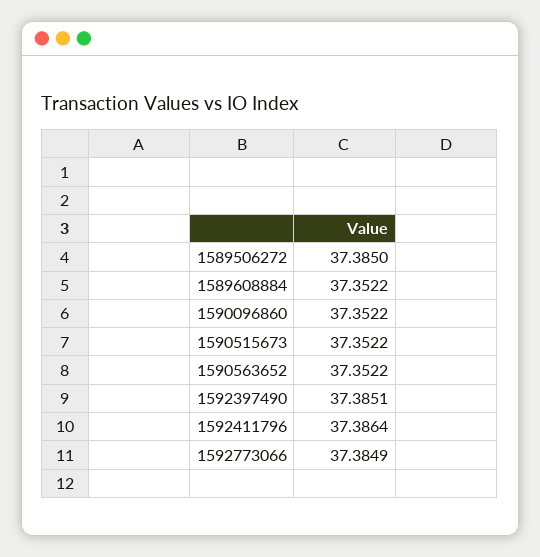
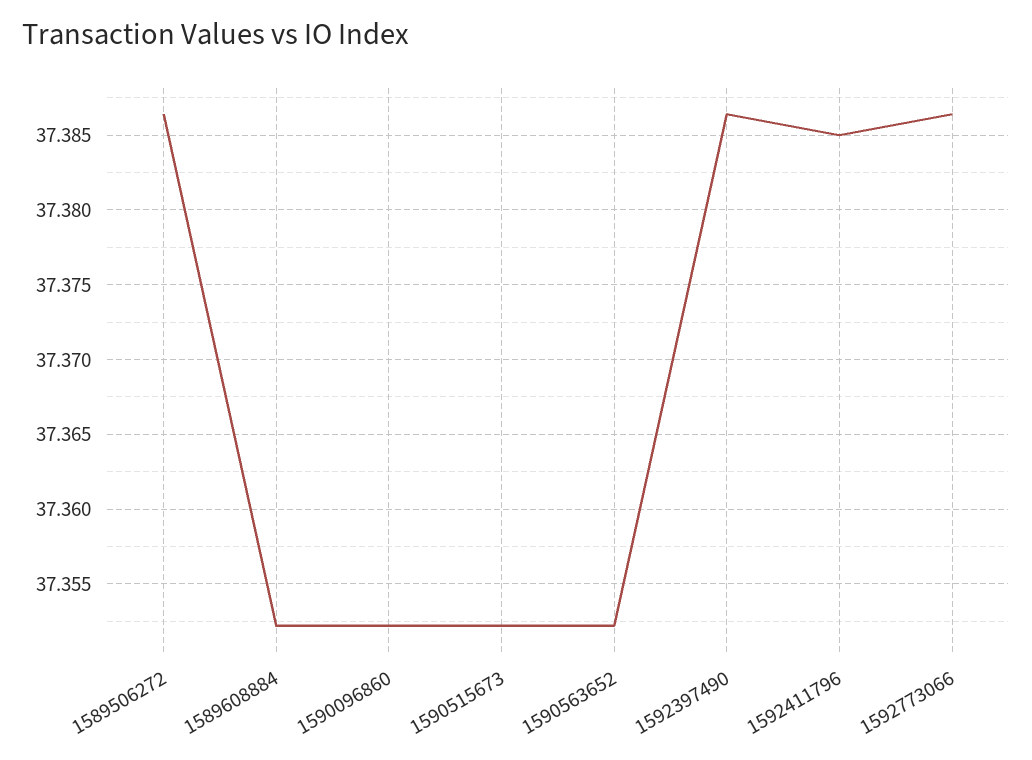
1589506272: 37.385 -> 37.3865
1592397490: 37.3851 -> 37.3865
1592411796: 37.3864 -> 37.385
1592773066: 37.3849 -> 37.3865

